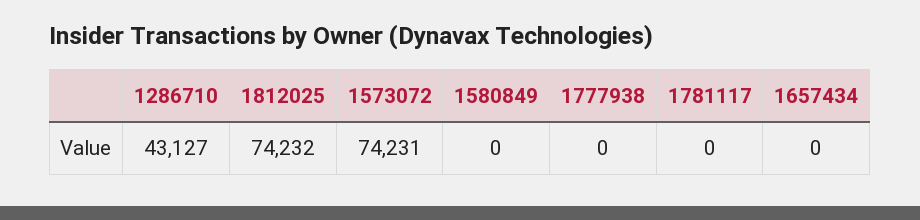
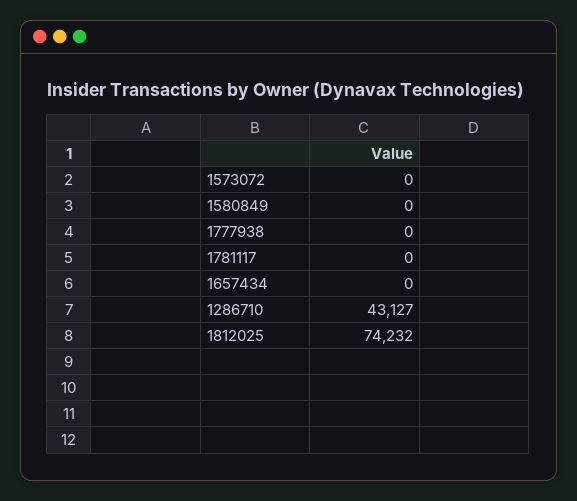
1573072: 74231 -> 0

